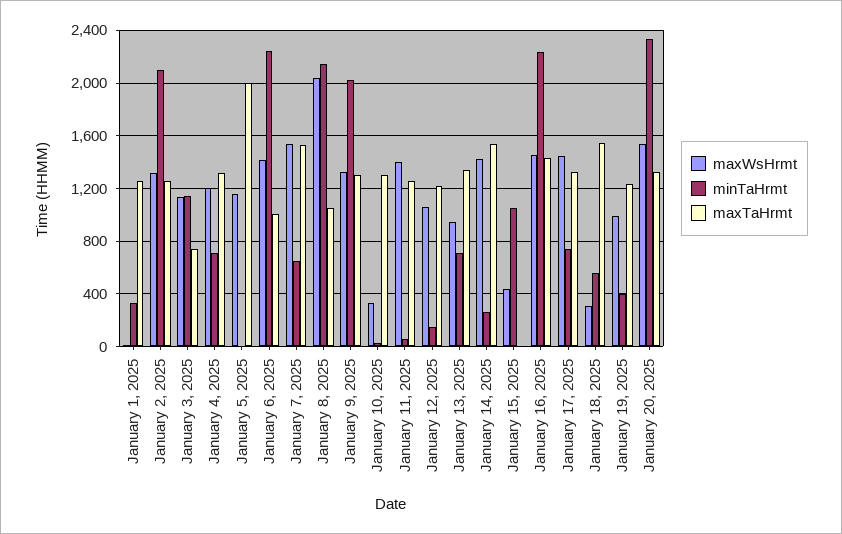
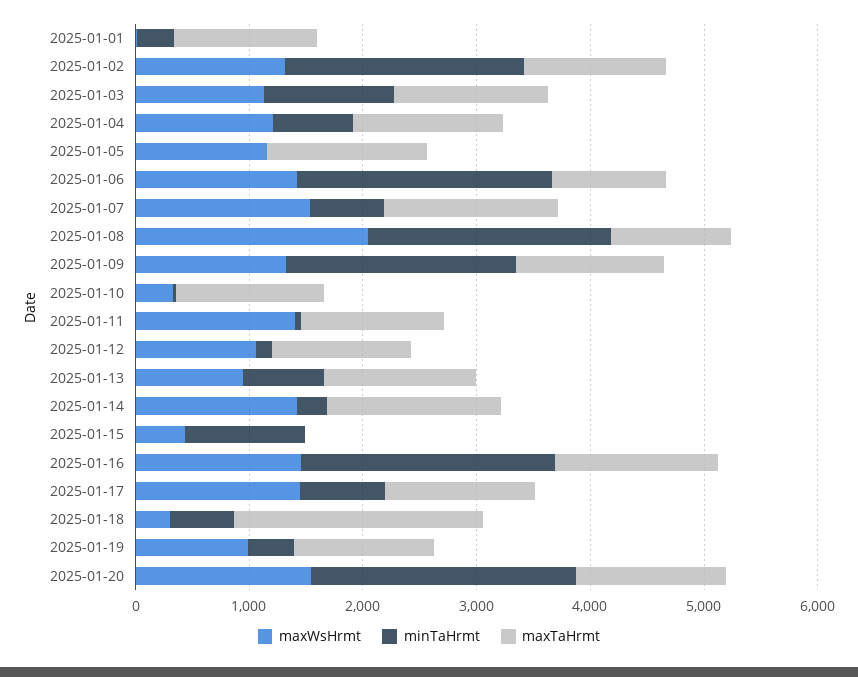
maxTaHrmt, January 3, 2025: 750 -> 1400
maxTaHrmt, January 5, 2025: 2000 -> 1400
maxTaHrmt, January 18, 2025: 1550 -> 2200

